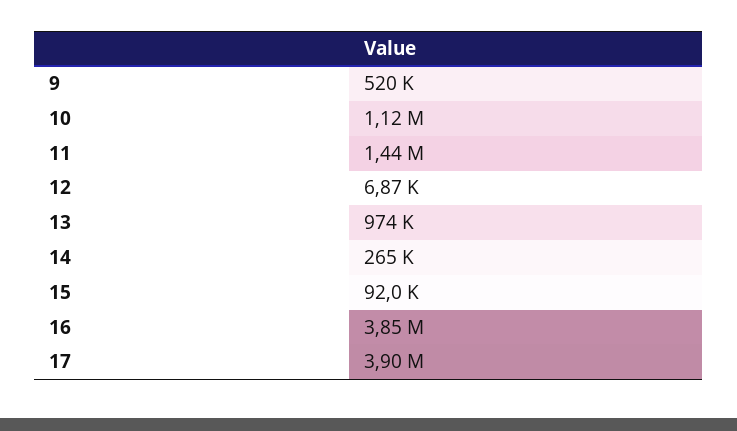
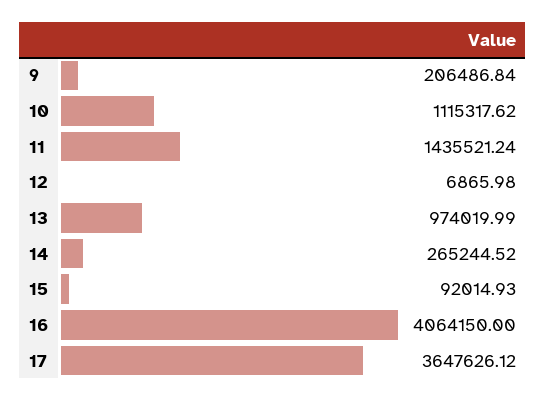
9: 520000 -> 206486.84
16: 3850000 -> 4064150
17: 3900000 -> 3647626.12

